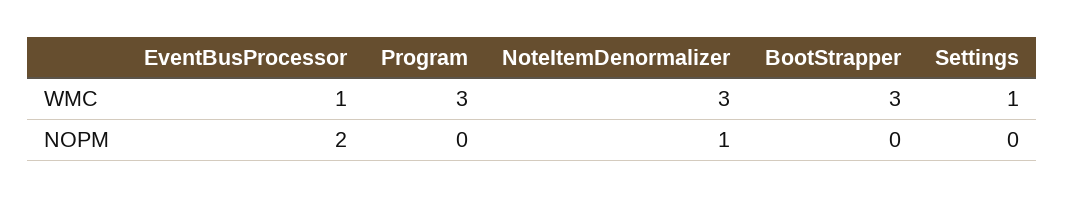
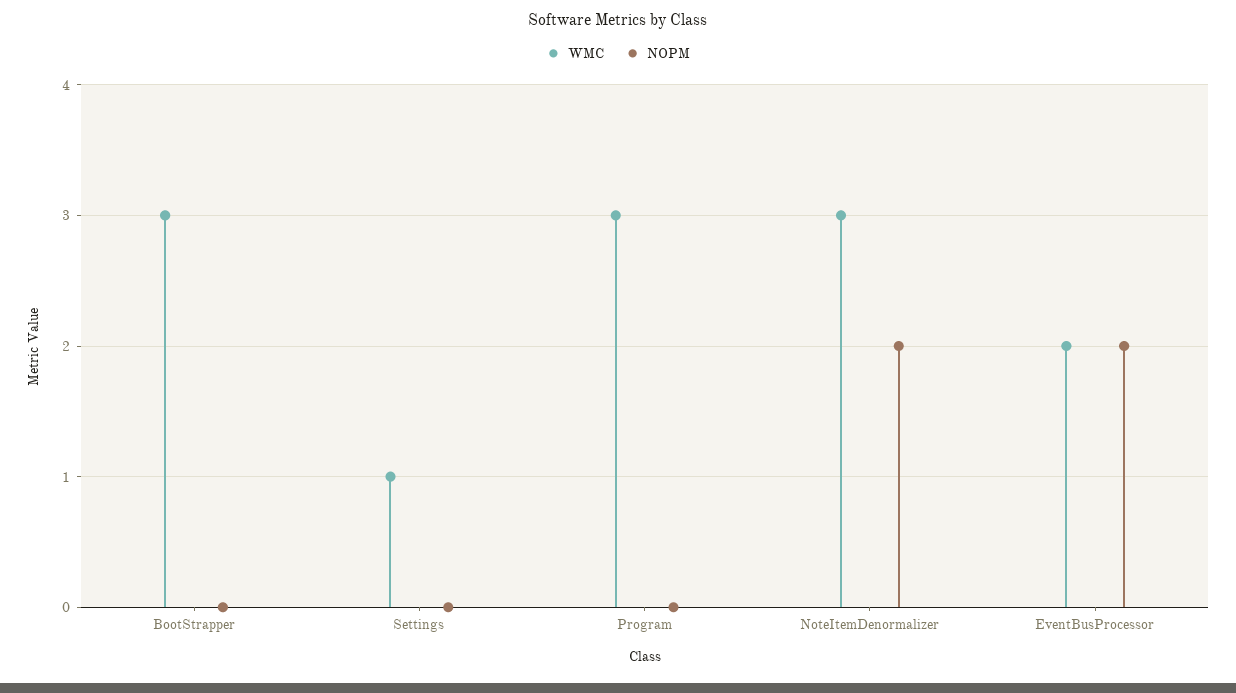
WMC, EventBusProcessor: 1 -> 2
NOPM, NoteItemDenormalizer: 1 -> 2

